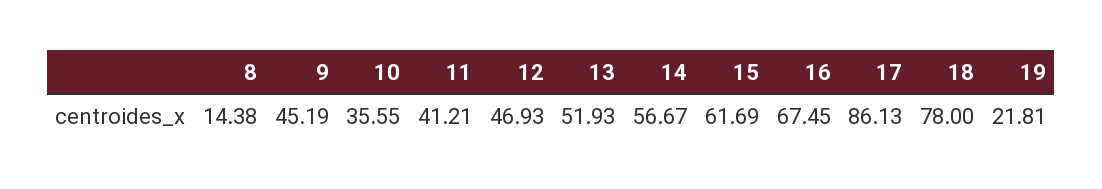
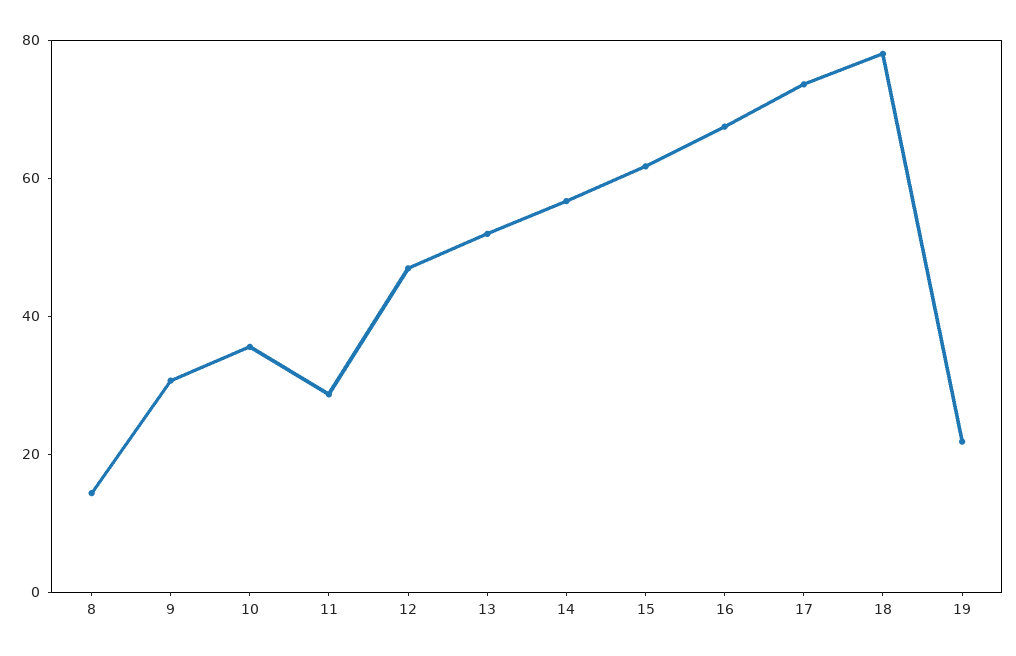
9: 45.19 -> 30
11: 41.21 -> 30
17: 86.13 -> 75

